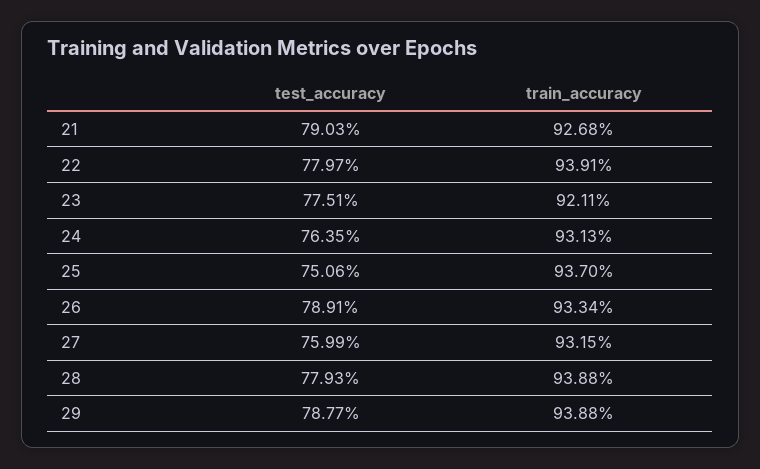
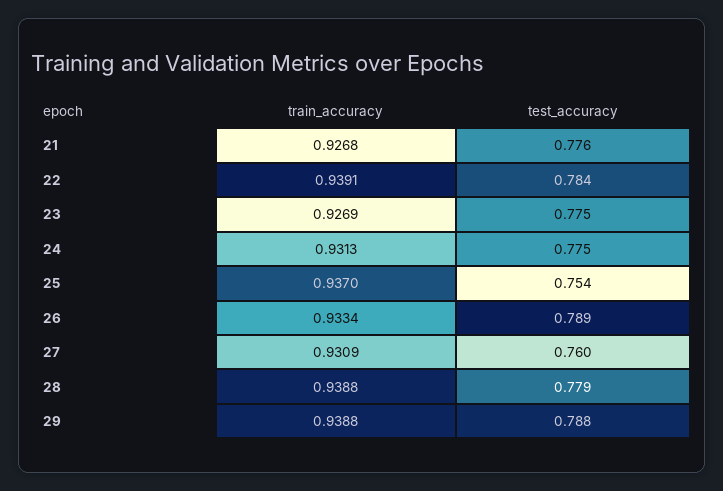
test_accuracy, 21: 0.7903 -> 0.776
test_accuracy, 22: 0.7797 -> 0.784
train_accuracy, 23: 0.9211 -> 0.9269
test_accuracy, 24: 0.7635 -> 0.775
test_accuracy, 25: 0.7506 -> 0.754
train_accuracy, 27: 0.9315 -> 0.9309

